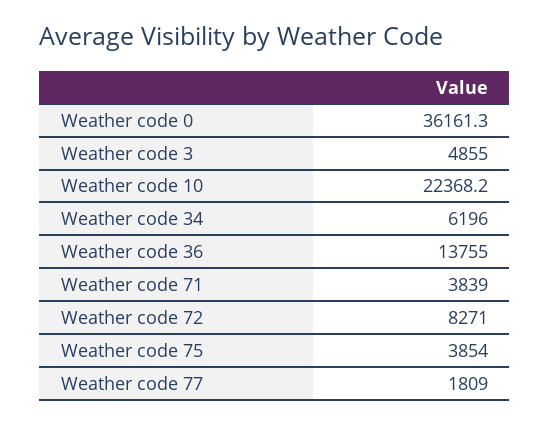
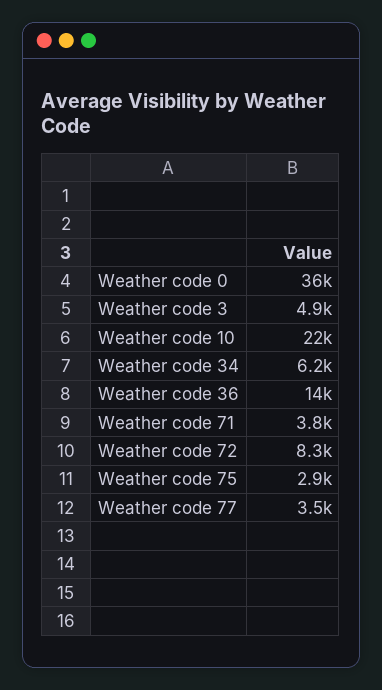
Weather code 75: 3854 -> 2900
Weather code 77: 1809 -> 3500

